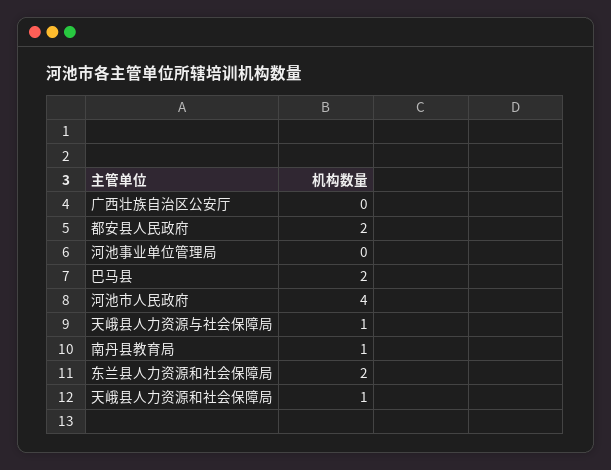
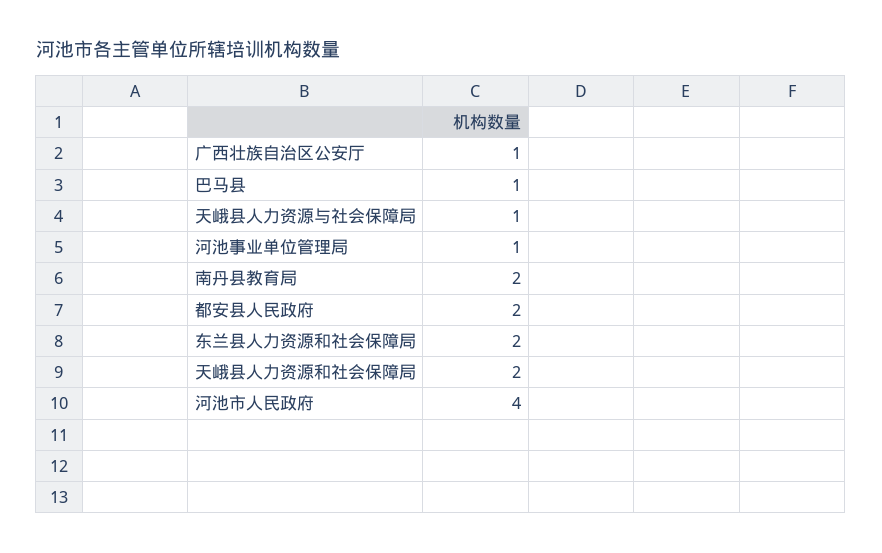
广西壮族自治区公安厅: 0 -> 1
河池事业单位管理局: 0 -> 1
巴马县: 2 -> 1
南丹县教育局: 1 -> 2
天峨县人力资源和社会保障局: 1 -> 2

